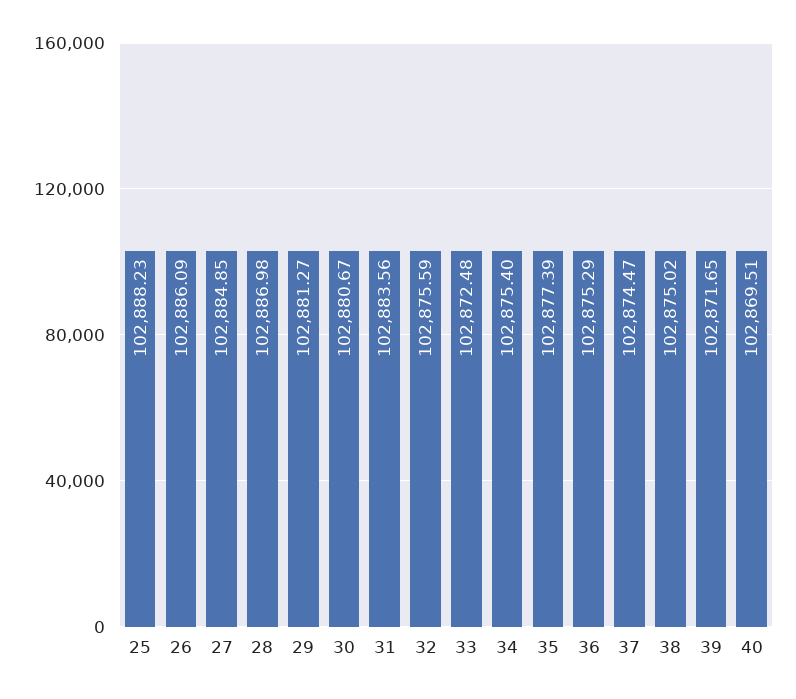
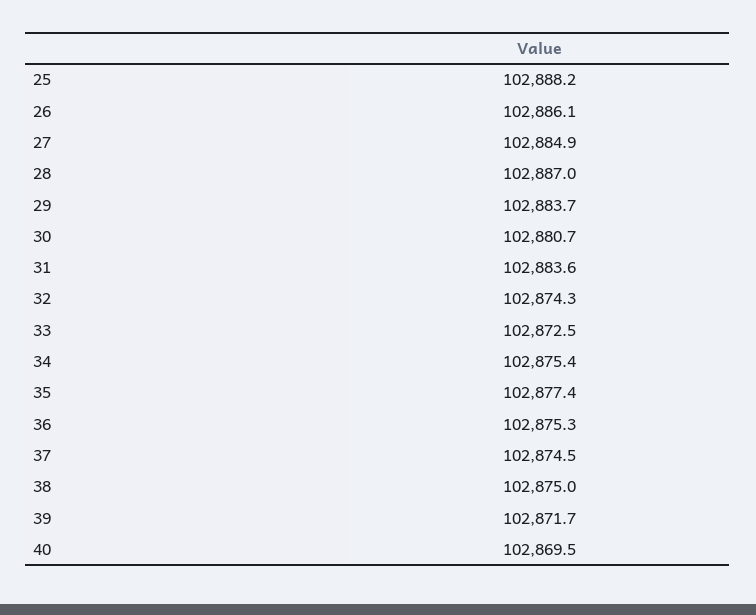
29: 102881.27 -> 102883.7
32: 102875.59 -> 102874.3

